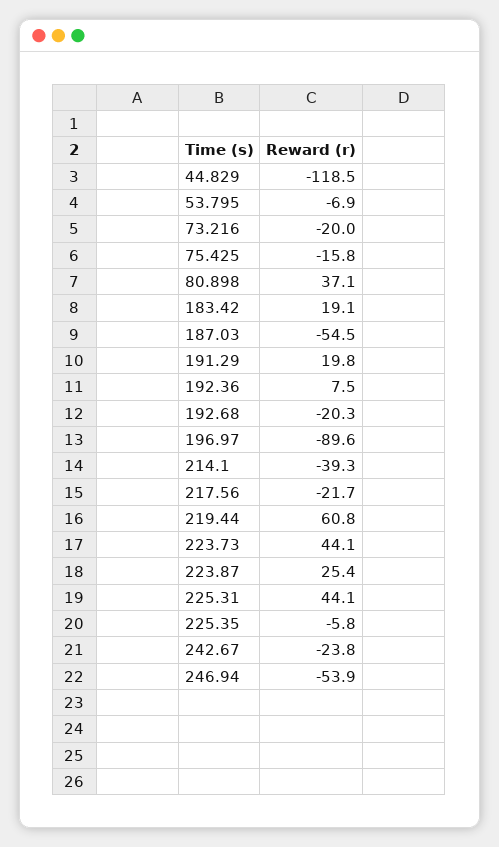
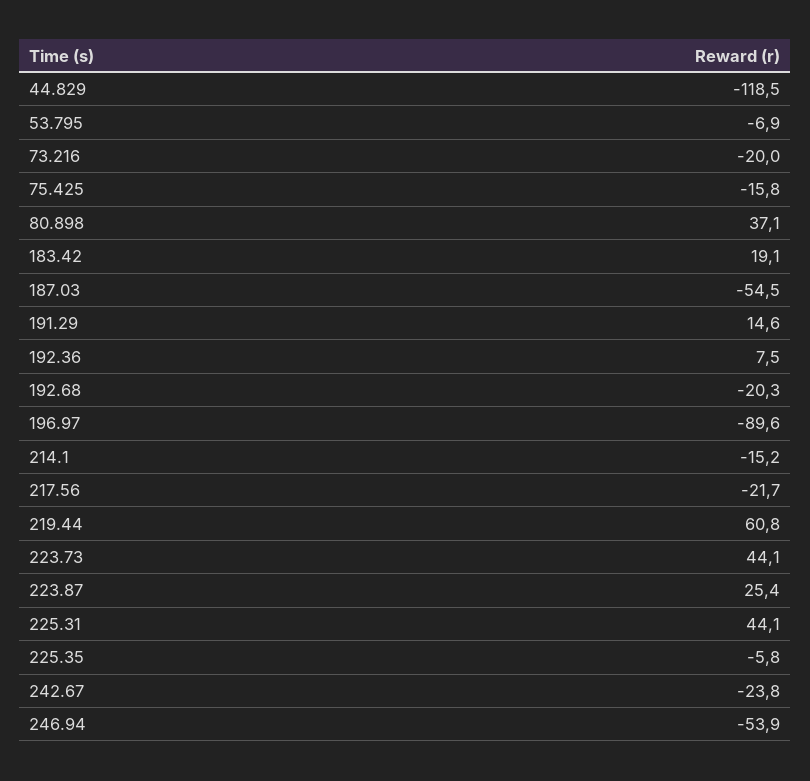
191.29: 19.8 -> 14.6
214.1: -39.3 -> -15.2

